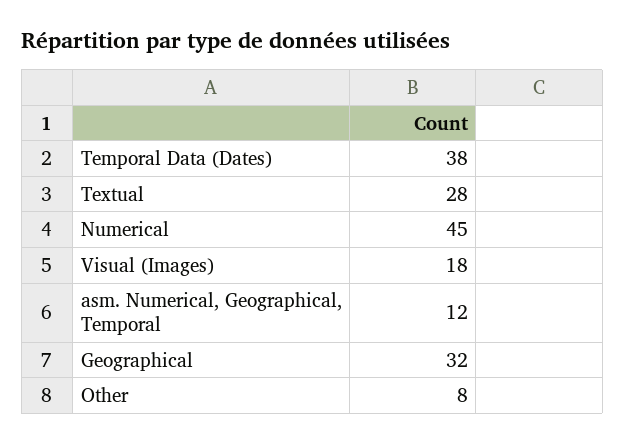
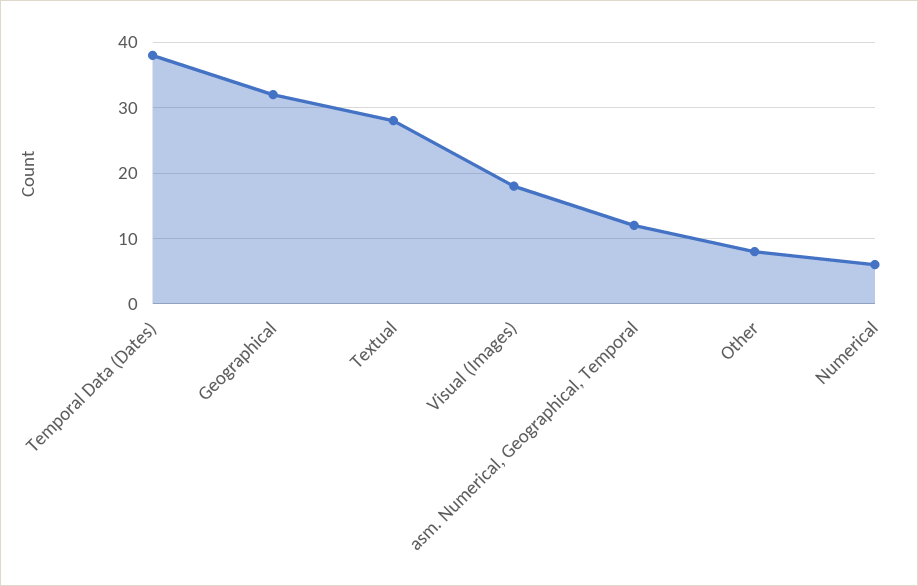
Numerical: 45 -> 6

